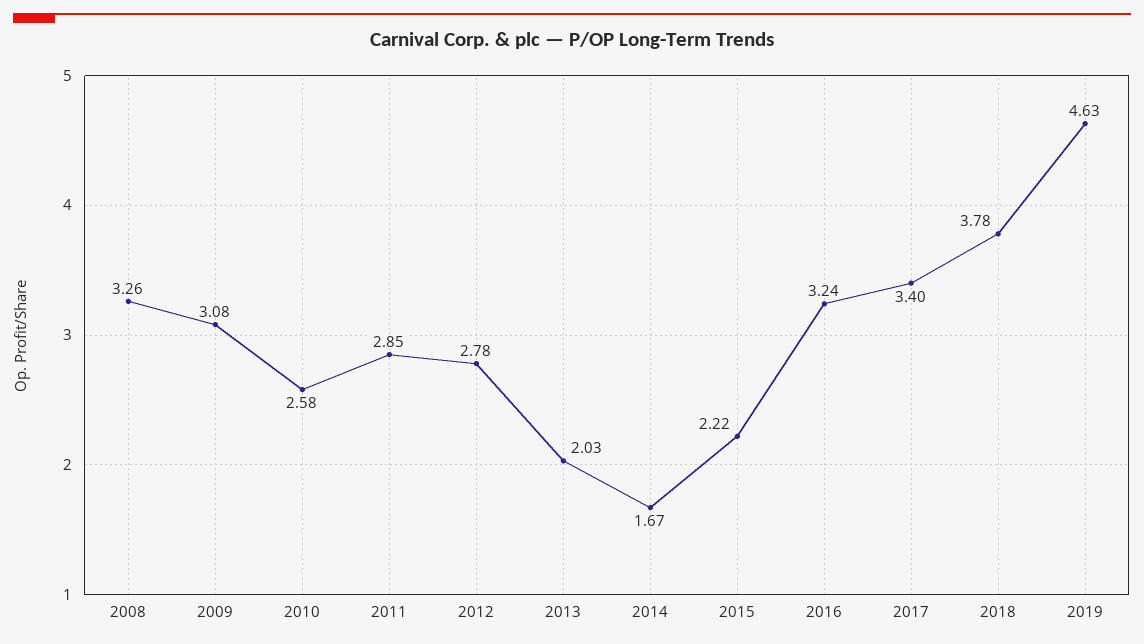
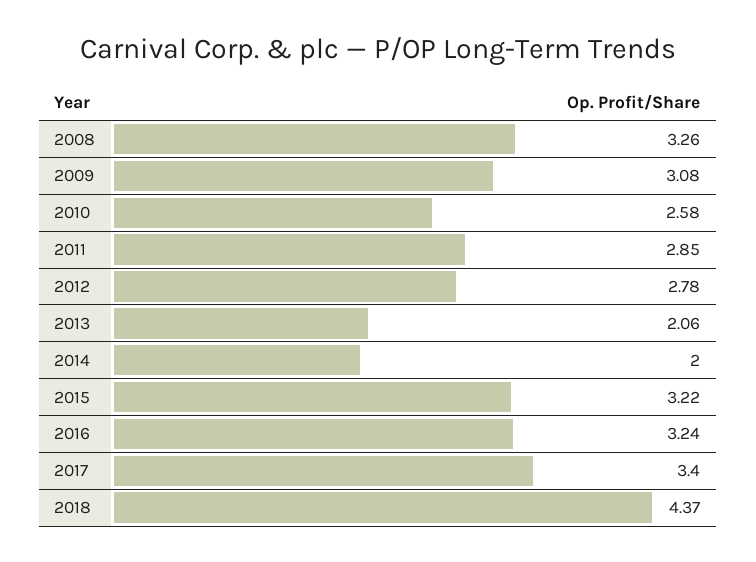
2013: 2.03 -> 2.06
2014: 1.67 -> 2
2015: 2.22 -> 3.22
2018: 3.78 -> 4.37
2019: 4.63 -> none

